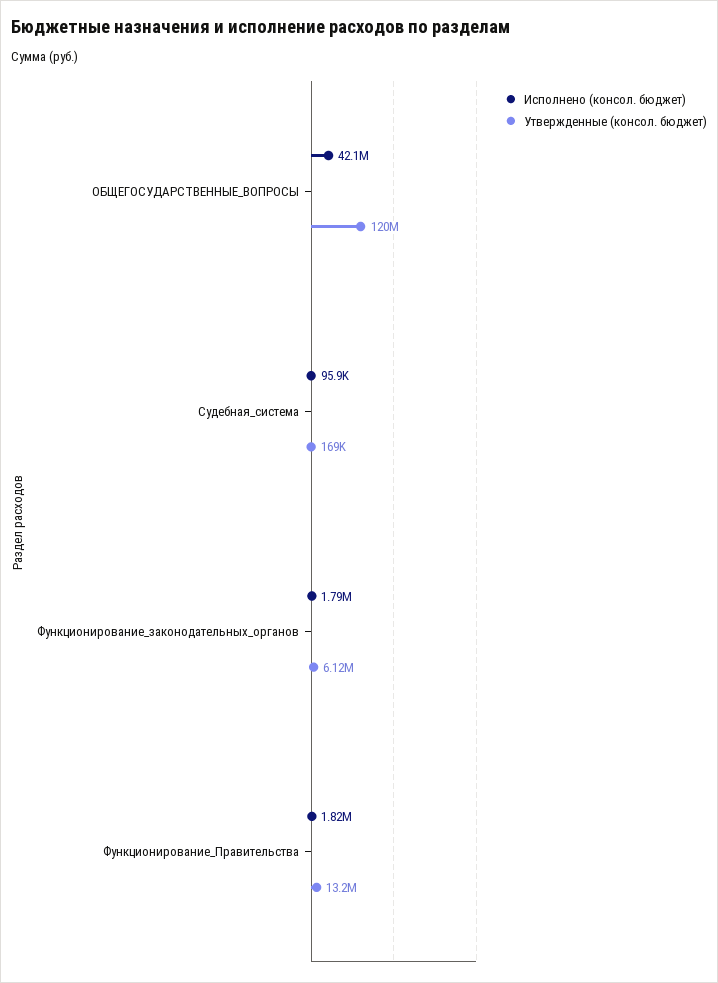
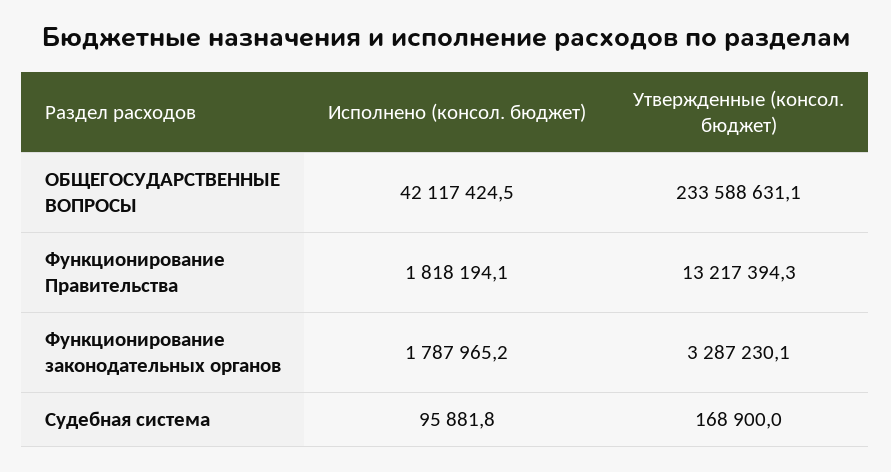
Утвержденные (консол. бюджет), ОБЩЕГОСУДАРСТВЕННЫЕ_ВОПРОСЫ: 120000000 -> 233588631.1
Утвержденные (консол. бюджет), Функционирование_законодательных_органов: 6120000 -> 3287230.1

